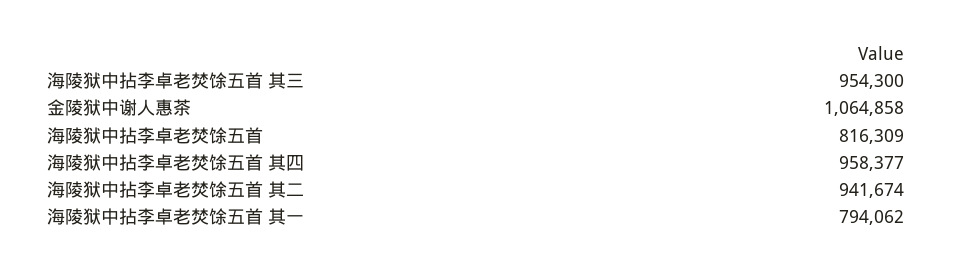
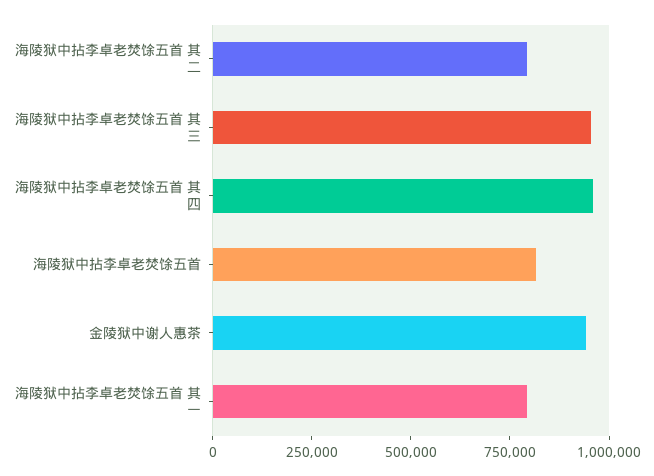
金陵狱中谢人惠茶: 1064858 -> 950000
海陵狱中拈李卓老焚馀五首 其二: 941674 -> 800000

